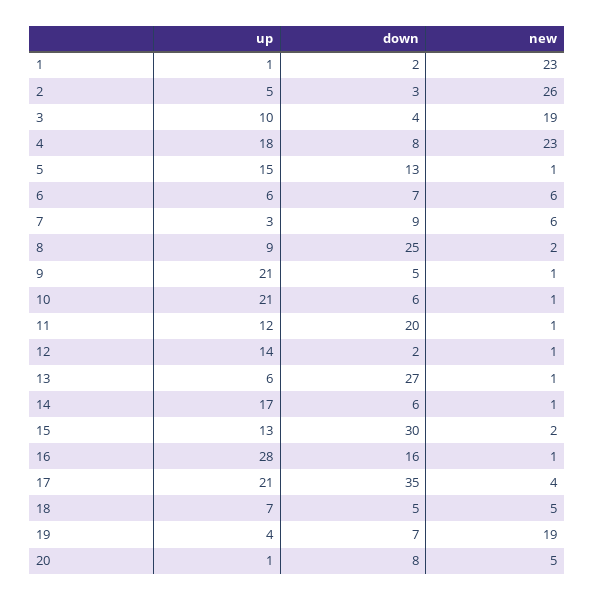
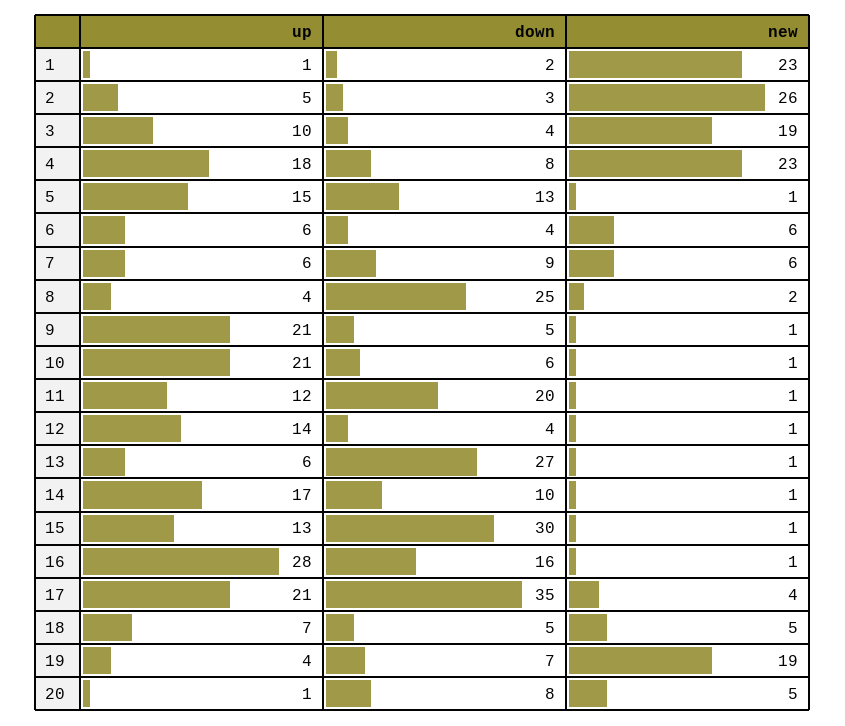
down, 6: 7 -> 4
up, 7: 3 -> 6
up, 8: 9 -> 4
down, 12: 2 -> 4
down, 14: 6 -> 10
new, 15: 2 -> 1

